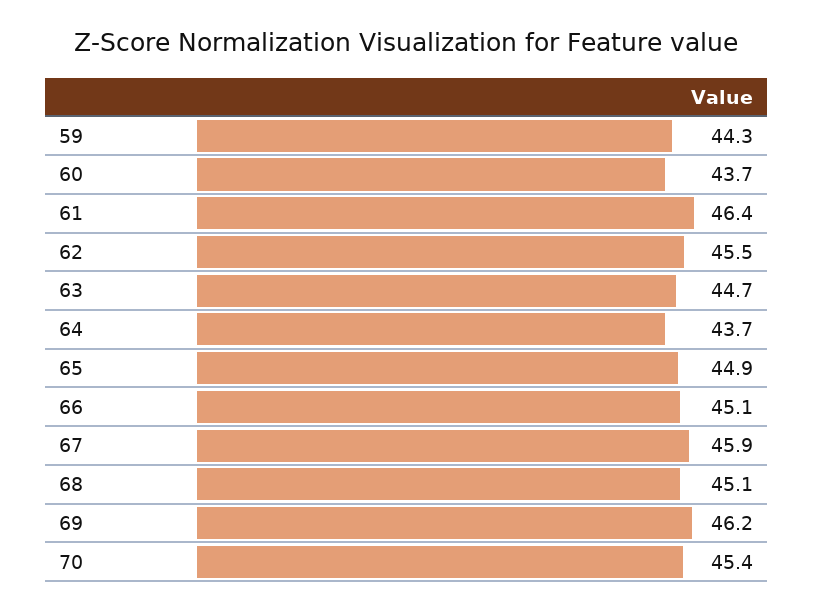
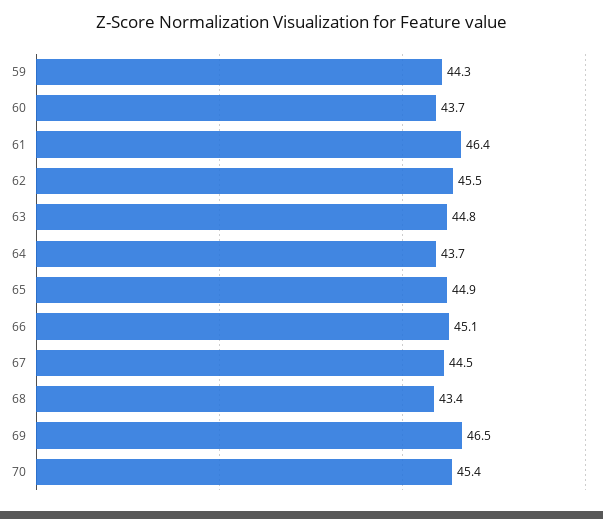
63: 44.7 -> 44.8
67: 45.9 -> 44.5
68: 45.1 -> 43.4
69: 46.2 -> 46.5

